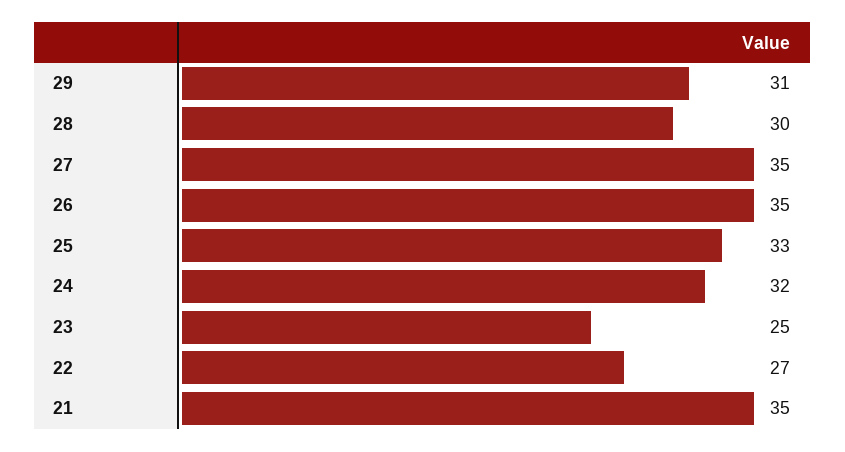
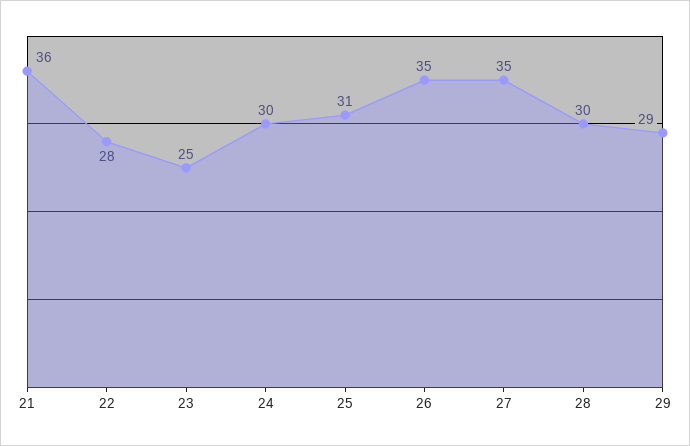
29: 31 -> 29
25: 33 -> 31
24: 32 -> 30
22: 27 -> 28
21: 35 -> 36

